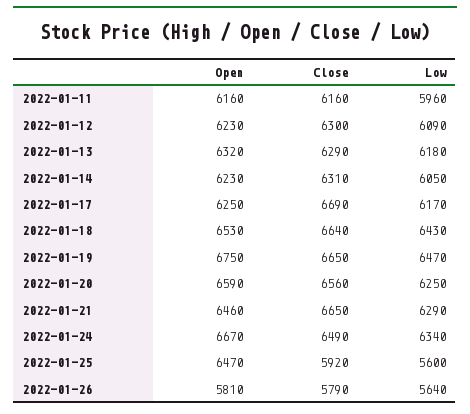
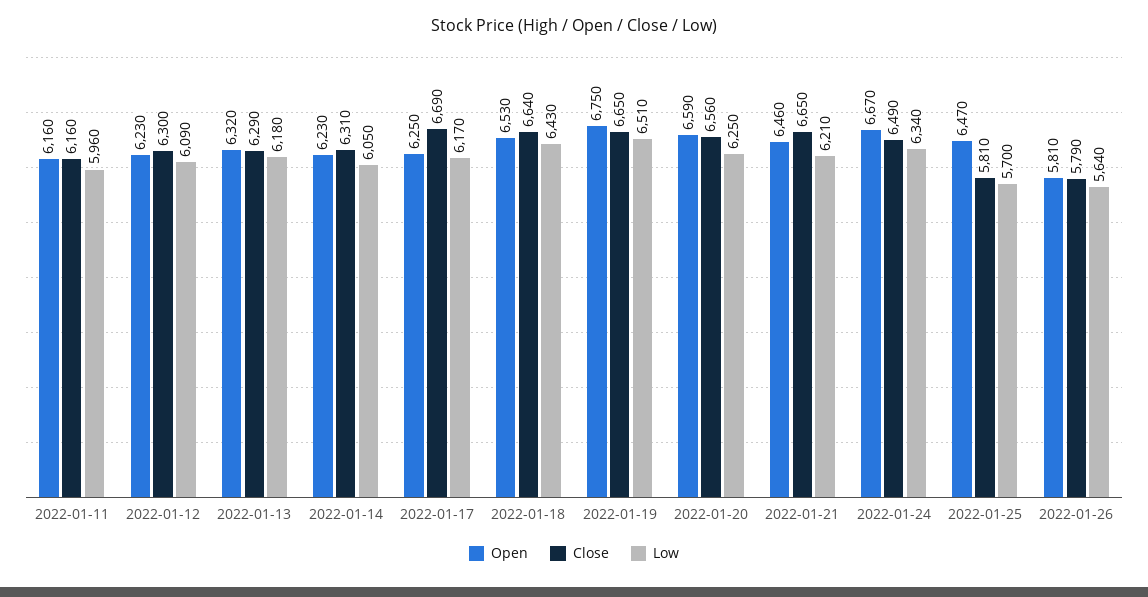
Low, 2022-01-19: 6470 -> 6510
Low, 2022-01-21: 6290 -> 6210
Close, 2022-01-25: 5920 -> 5810
Low, 2022-01-25: 5600 -> 5700

